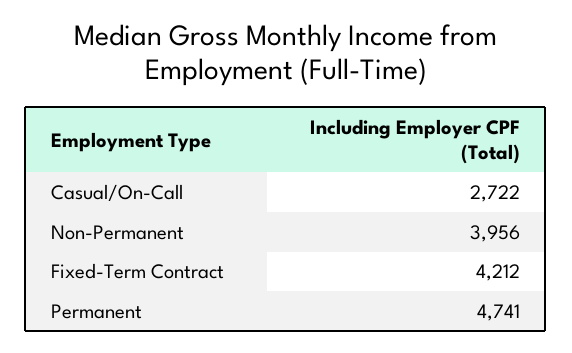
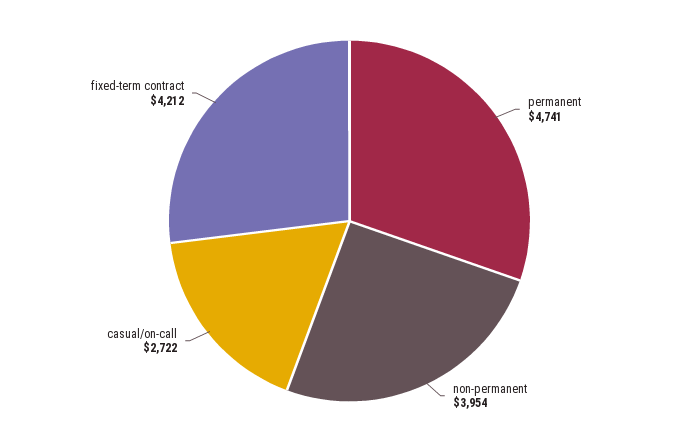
Non-Permanent: 3956 -> 3954

